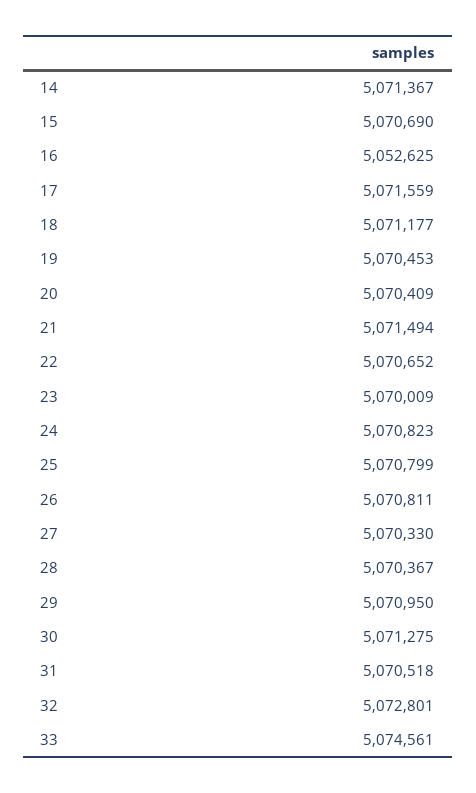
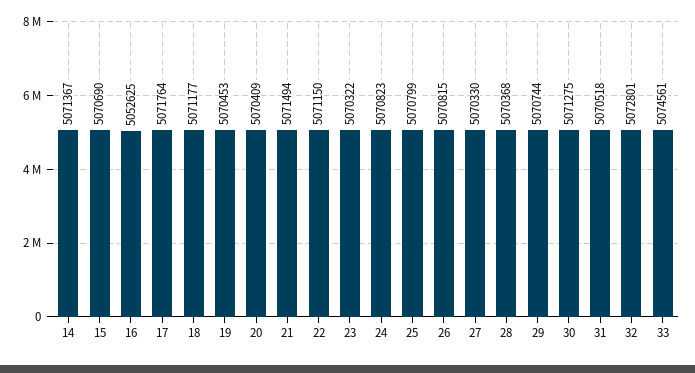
17: 5071559 -> 5071764
22: 5070652 -> 5071150
23: 5070009 -> 5070322
26: 5070811 -> 5070815
28: 5070367 -> 5070368
29: 5070950 -> 5070744

